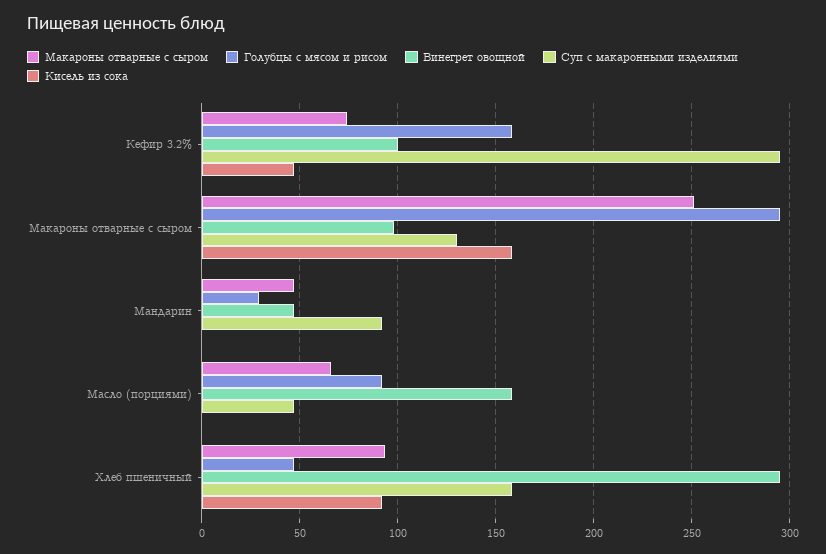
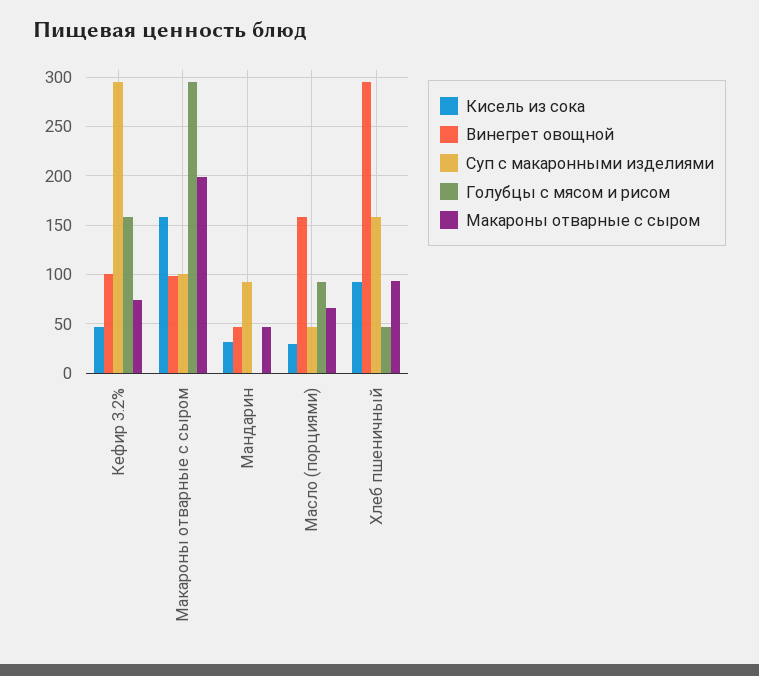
Макароны отварные с сыром, Макароны отварные с сыром: 250 -> 200
Суп с макаронными изделиями, Макароны отварные с сыром: 130 -> 100
Голубцы с мясом и рисом, Мандарин: 30 -> 0
Кисель из сока, Мандарин: 0 -> 30
Кисель из сока, Масло (порциями): 0 -> 30

